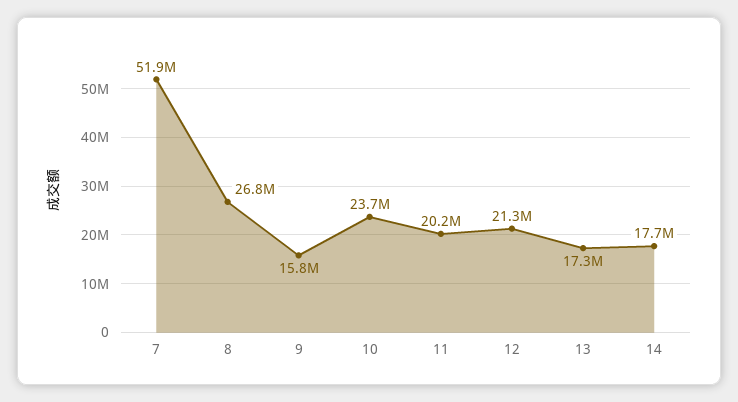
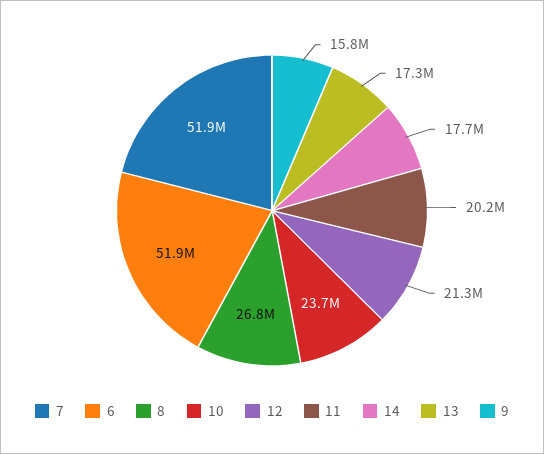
6: none -> 51900000

